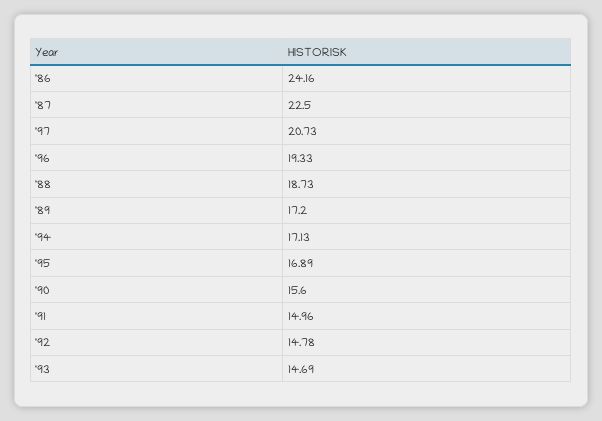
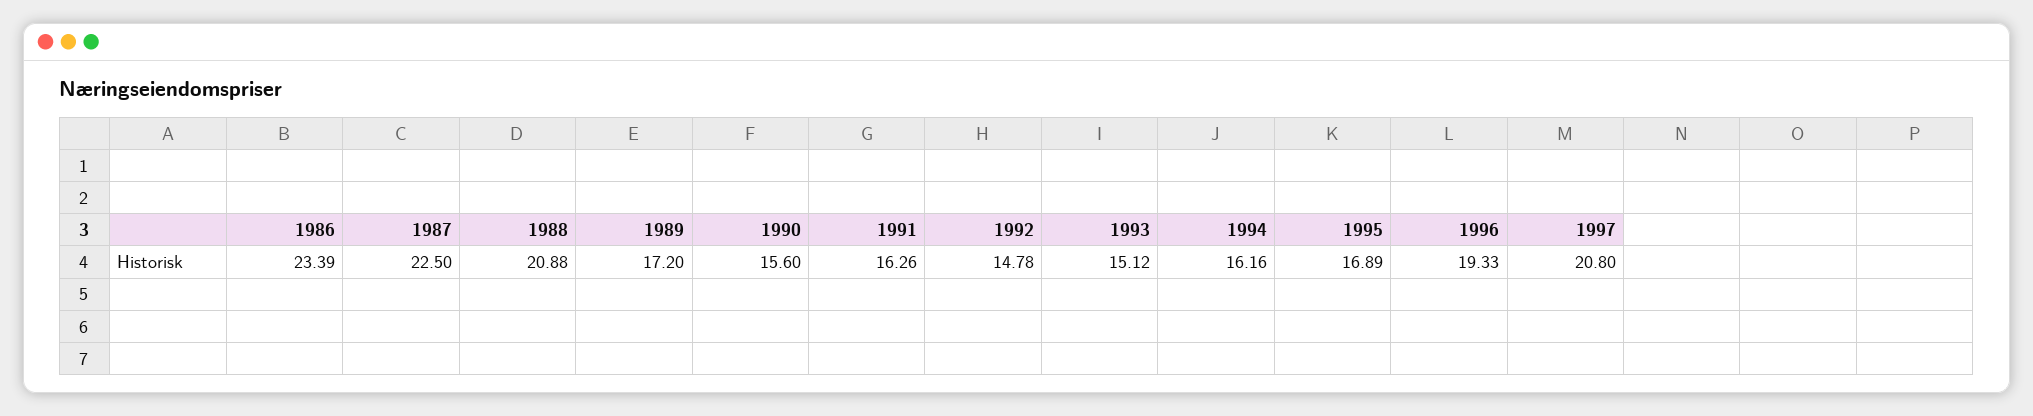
'86: 24.16 -> 23.39
'97: 20.73 -> 20.8
'88: 18.73 -> 20.88
'94: 17.13 -> 16.16
'91: 14.96 -> 16.26
'93: 14.69 -> 15.12

